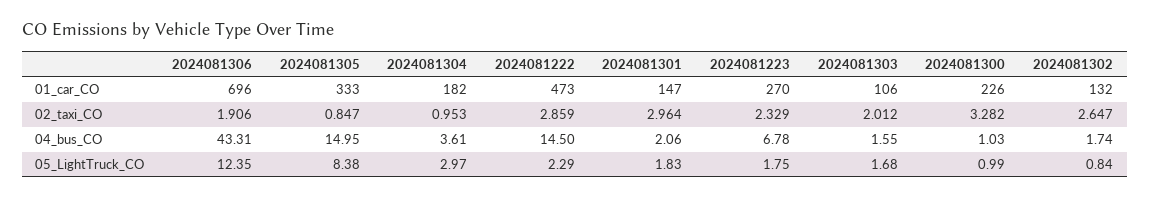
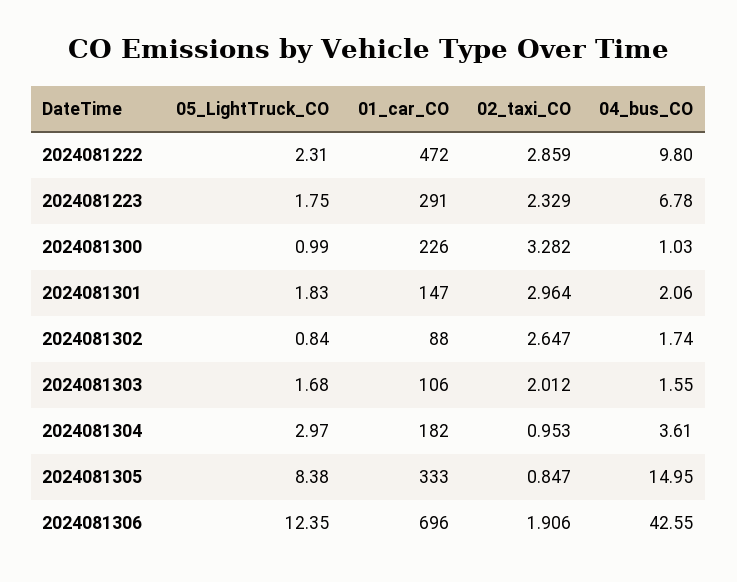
2024081222, 01_car_CO: 473 -> 472
2024081223, 01_car_CO: 270 -> 291
2024081302, 01_car_CO: 132 -> 88
2024081306, 04_bus_CO: 43.31 -> 42.55
2024081222, 04_bus_CO: 14.5 -> 9.8
2024081222, 05_LightTruck_CO: 2.29 -> 2.31

